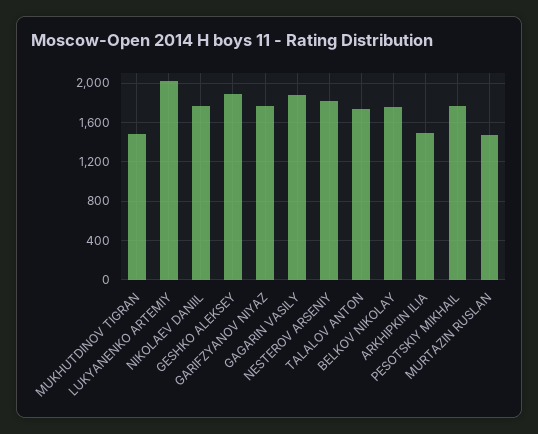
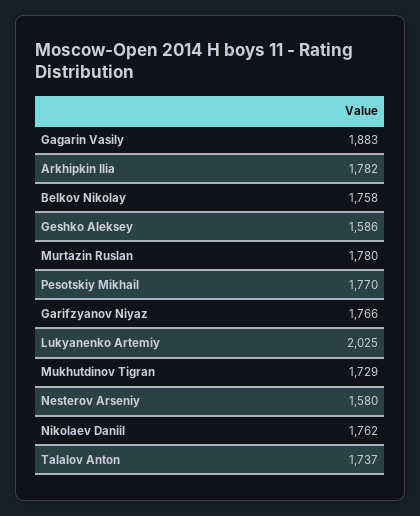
MUKHUTDINOV TIGRAN: 1500 -> 1729
GESHKO ALEKSEY: 1900 -> 1586
NESTEROV ARSENIY: 1800 -> 1580
ARKHIPKIN ILIA: 1500 -> 1782
MURTAZIN RUSLAN: 1500 -> 1780

